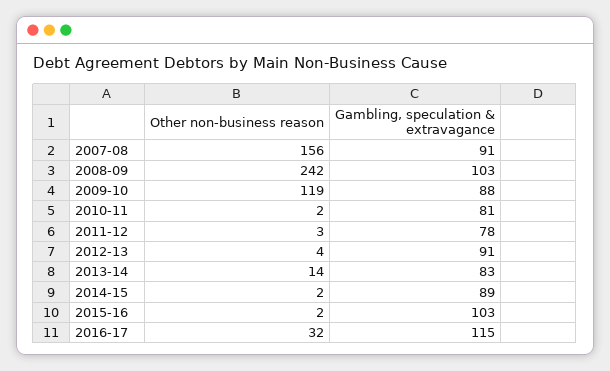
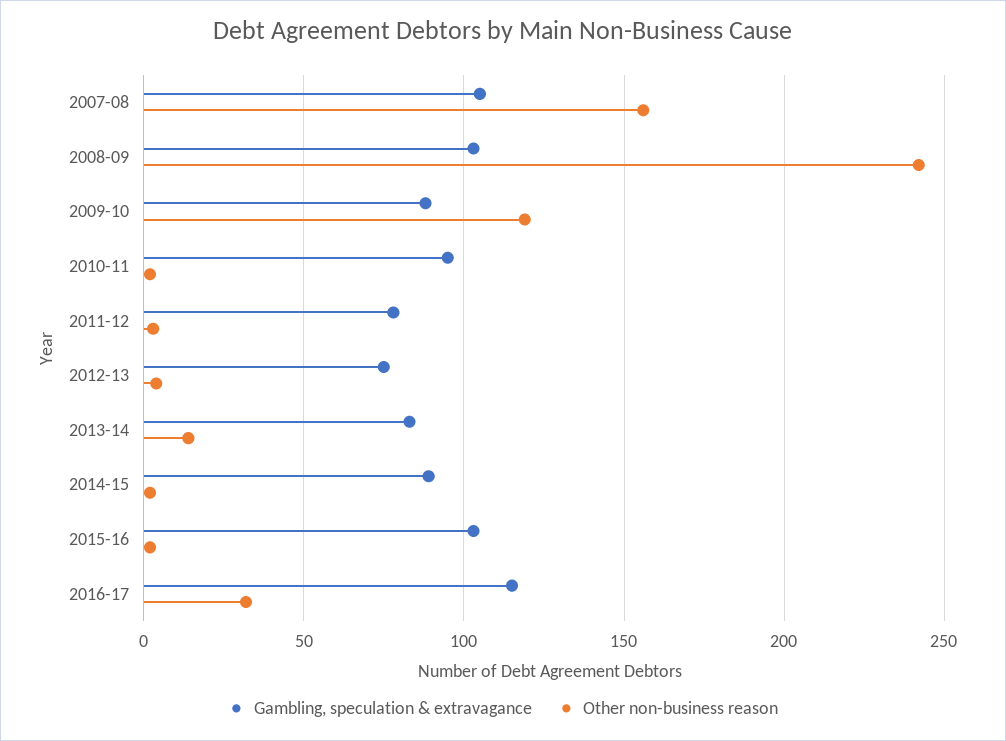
Gambling, speculation & extravagance, 2007-08: 91 -> 105
Gambling, speculation & extravagance, 2010-11: 81 -> 95
Gambling, speculation & extravagance, 2012-13: 91 -> 75

